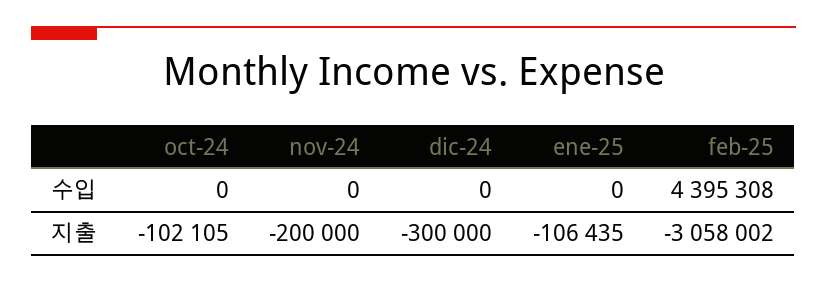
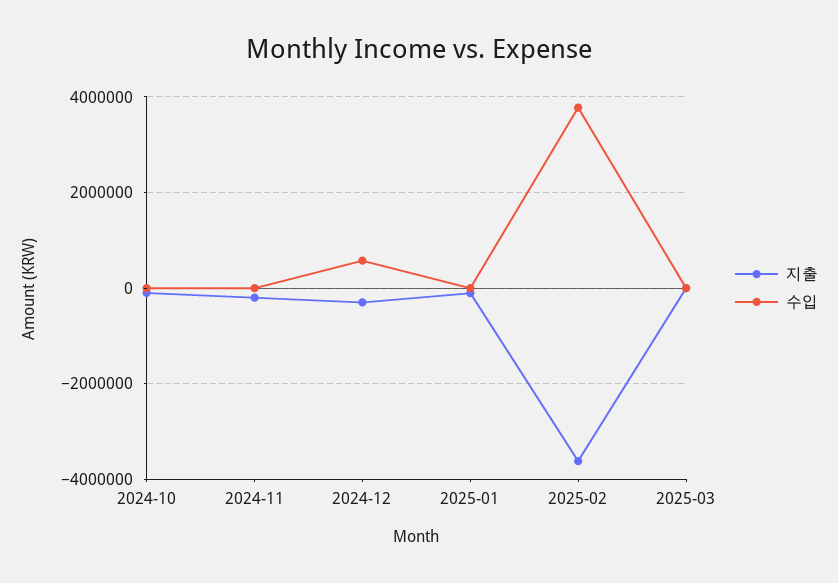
수입, dic-24: 0 -> 600000
수입, feb-25: 4395308 -> 3800000
지출, feb-25: -3058002 -> -3600000
지출, 2025-03: none -> 0
수입, 2025-03: none -> 0

